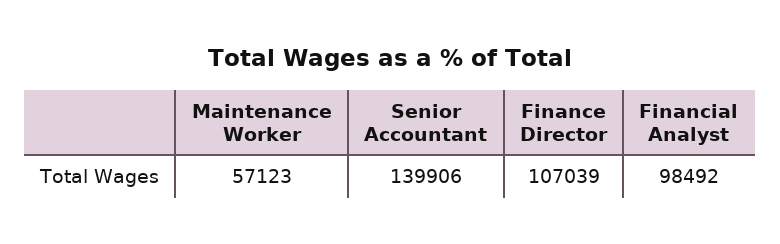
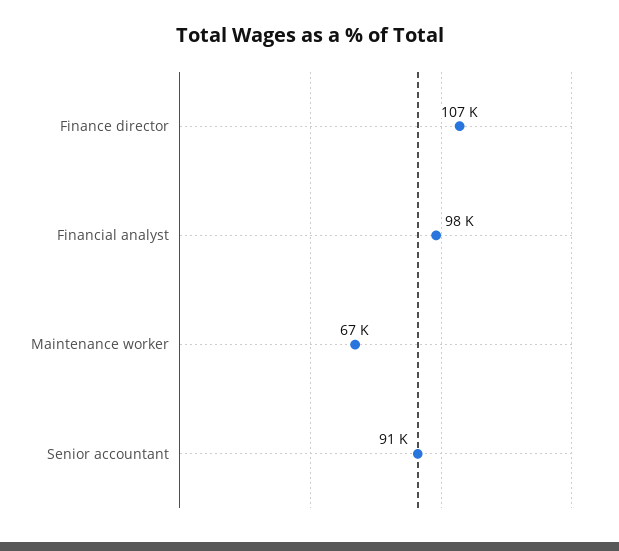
Maintenance Worker: 57123 -> 67000
Senior Accountant: 139906 -> 91000

